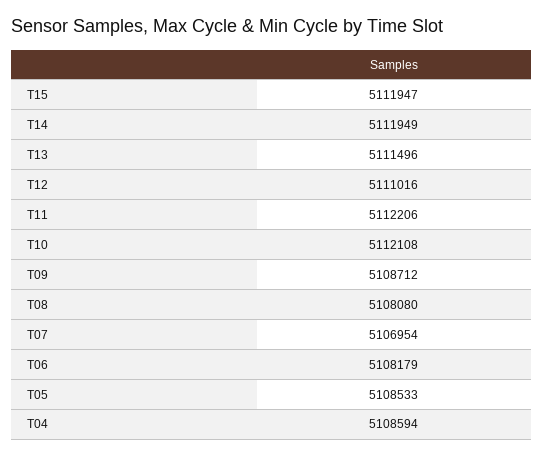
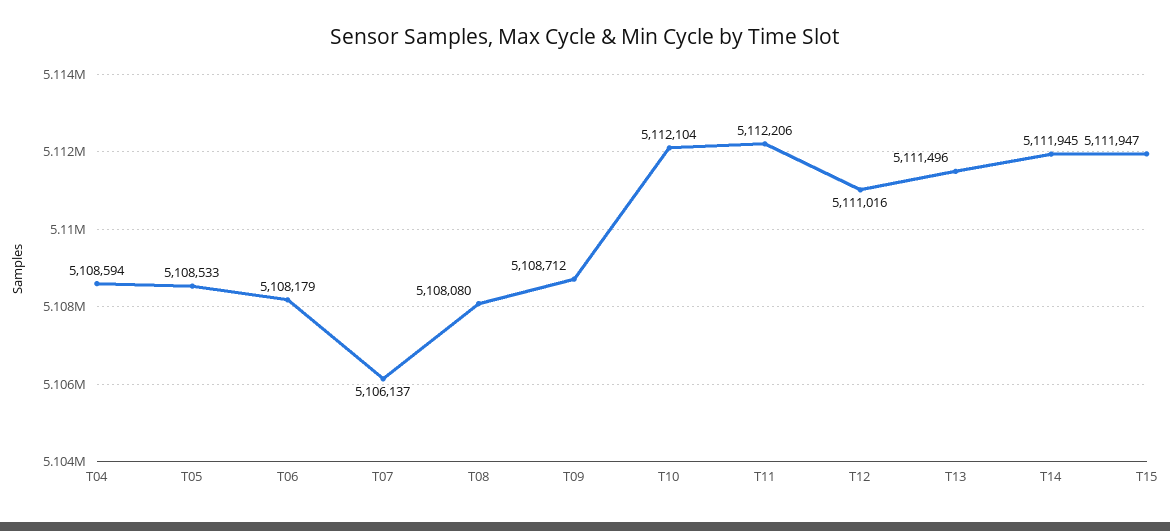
T14: 5111949 -> 5111945
T10: 5112108 -> 5112104
T07: 5106954 -> 5106137

